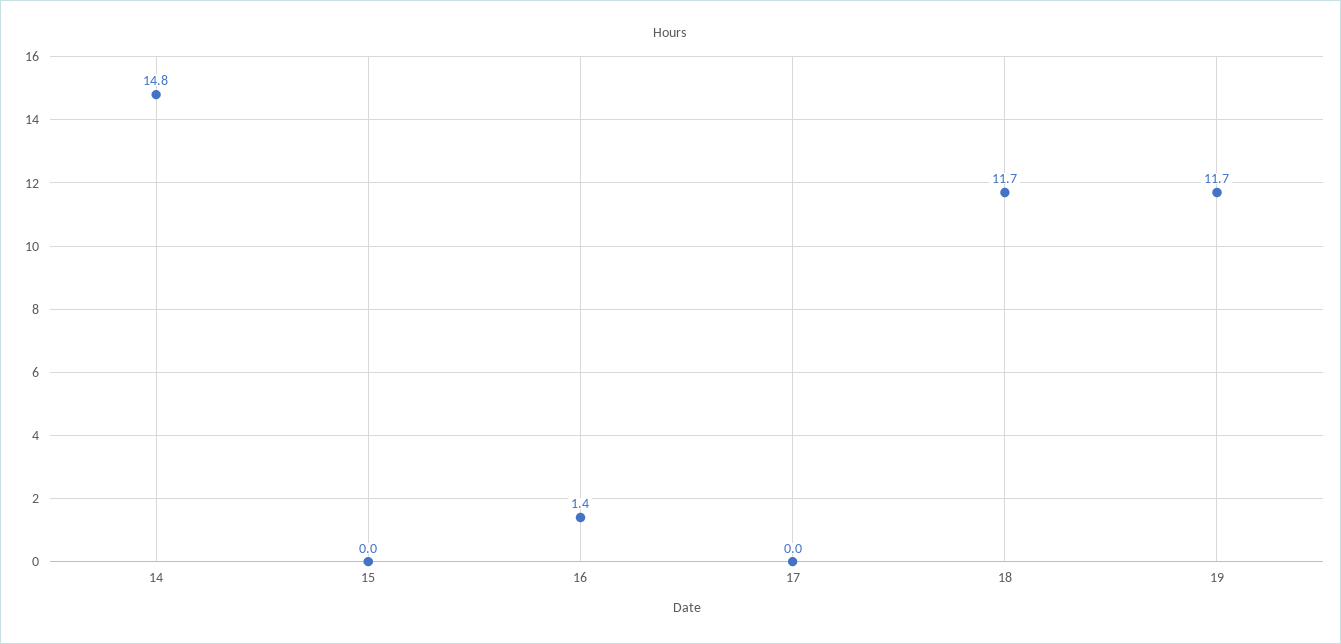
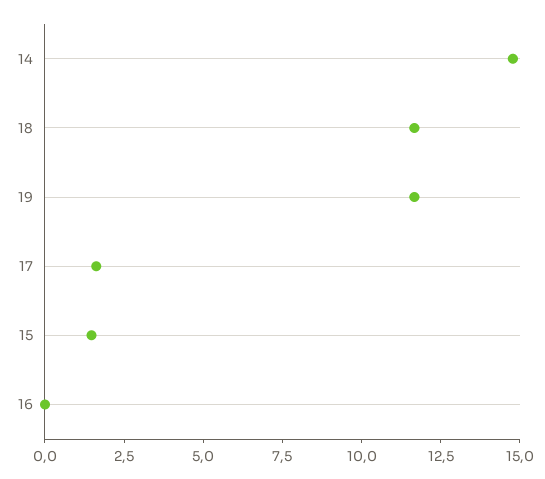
15: 0 -> 1.5
16: 1.4 -> 0
17: 0 -> 1.5

